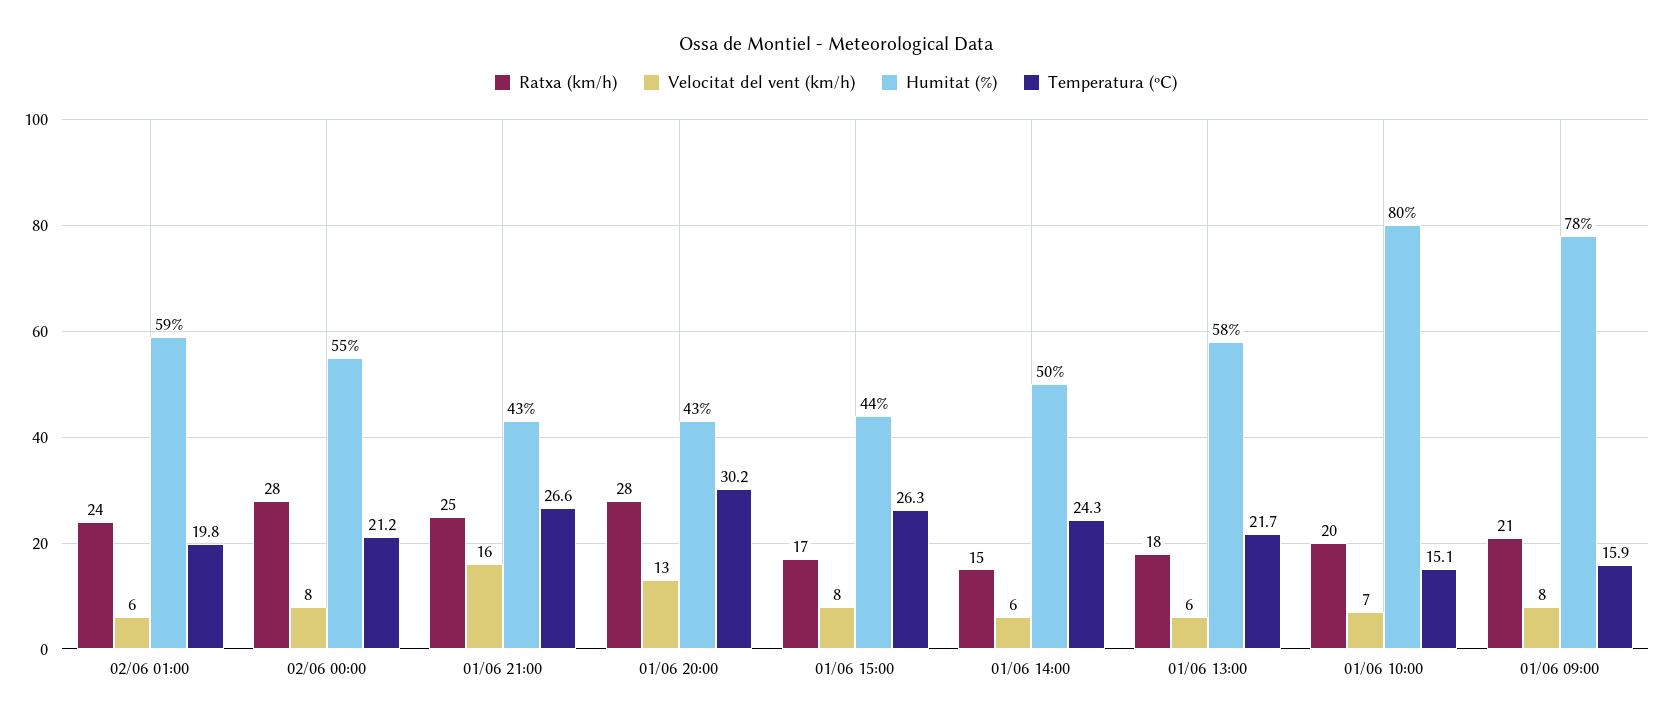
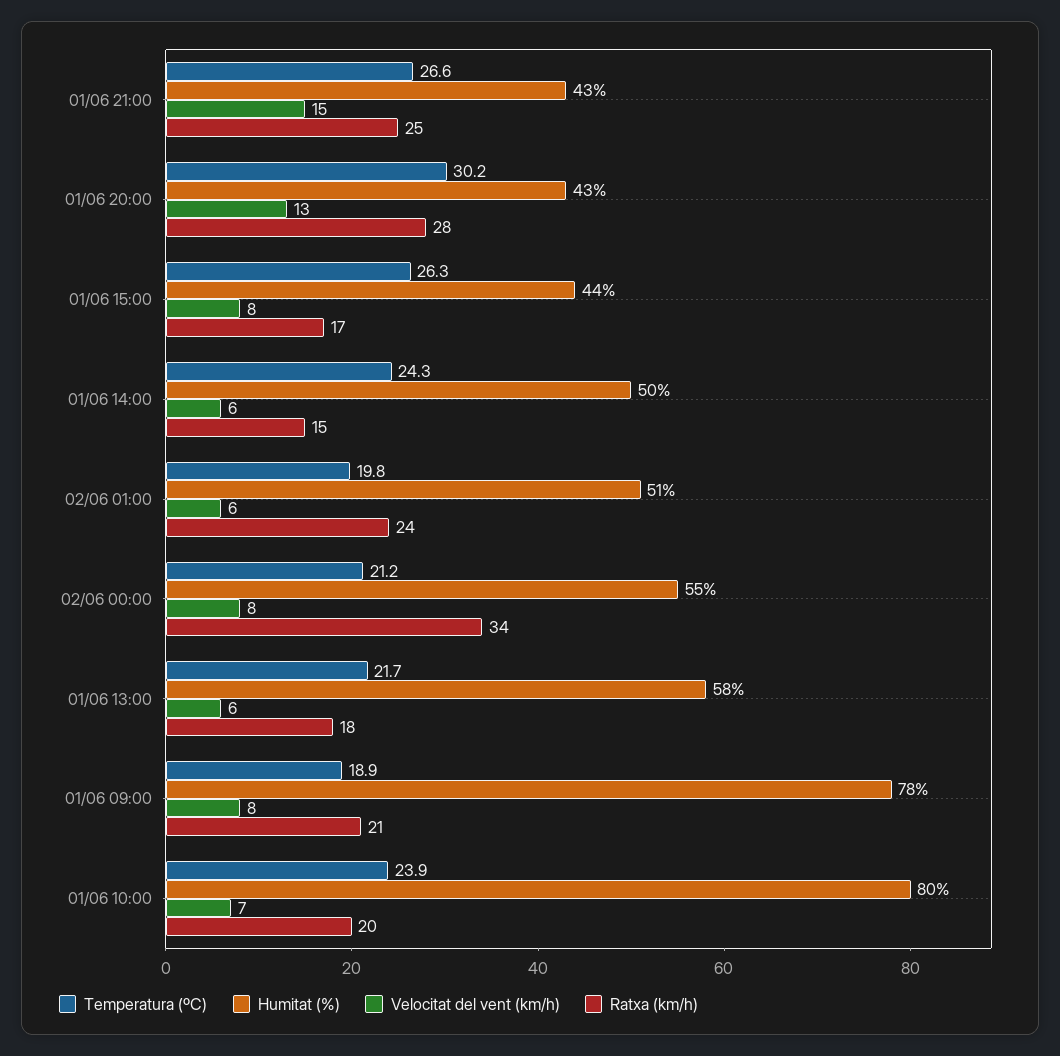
Humitat (%), 02/06 01:00: 59 -> 51
Ratxa (km/h), 02/06 00:00: 28 -> 34
Velocitat del vent (km/h), 01/06 21:00: 16 -> 15
Temperatura (ºC), 01/06 10:00: 15.1 -> 23.9
Temperatura (ºC), 01/06 09:00: 15.9 -> 18.9

